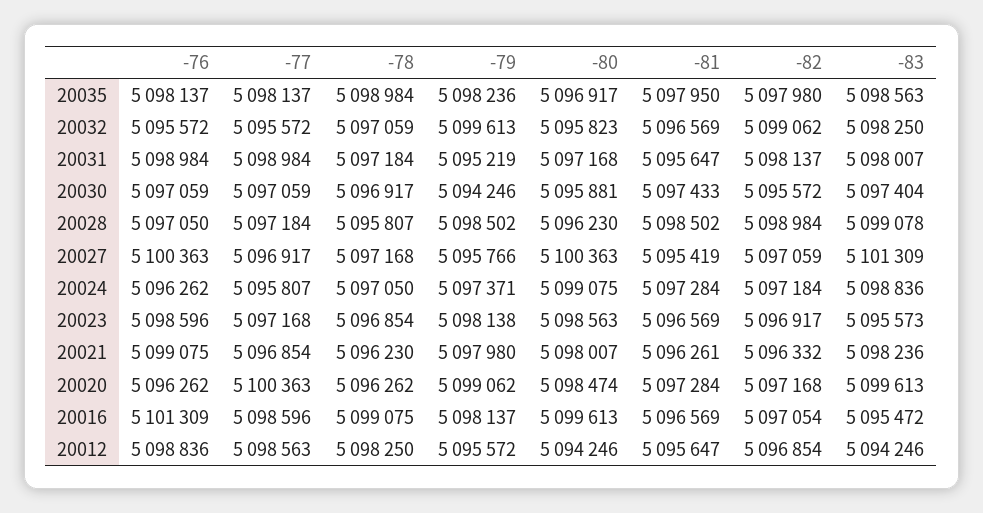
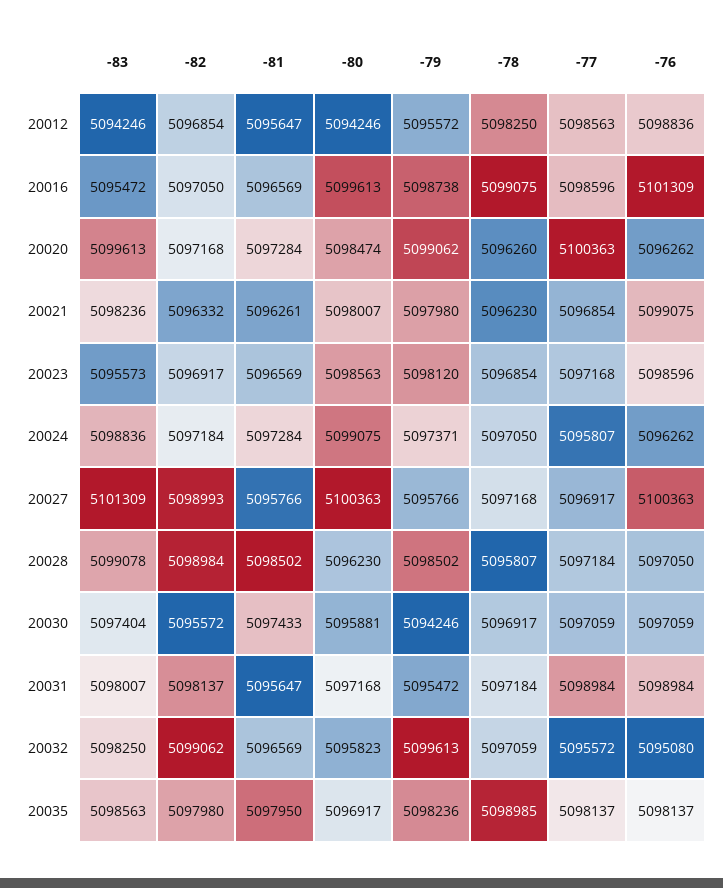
-78, 20035: 5098984 -> 5098985
-76, 20032: 5095572 -> 5095080
-79, 20031: 5095219 -> 5095472
-81, 20027: 5095419 -> 5095766
-82, 20027: 5097059 -> 5098993
-79, 20023: 5098138 -> 5098120
-78, 20020: 5096262 -> 5096260
-79, 20016: 5098137 -> 5098738
-82, 20016: 5097054 -> 5097050

